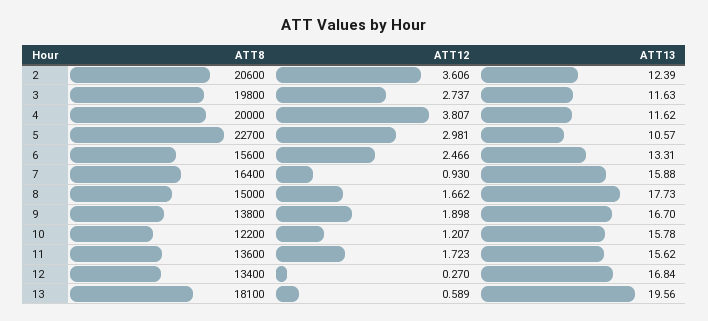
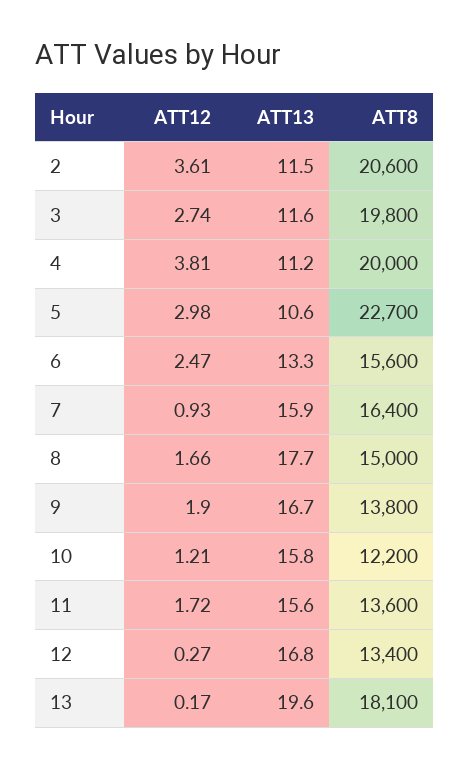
ATT13, 2: 12.39 -> 11.5
ATT13, 4: 11.62 -> 11.2
ATT12, 13: 0.589 -> 0.17

